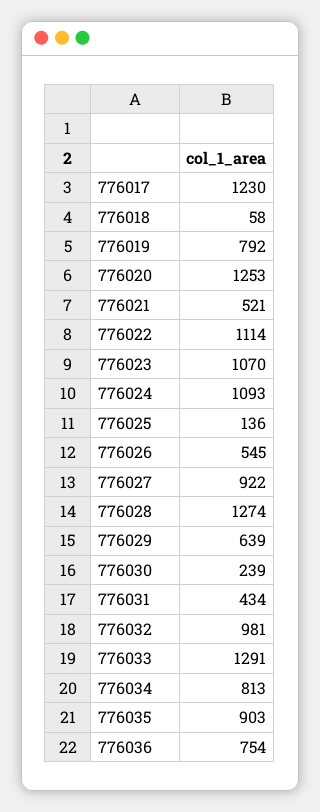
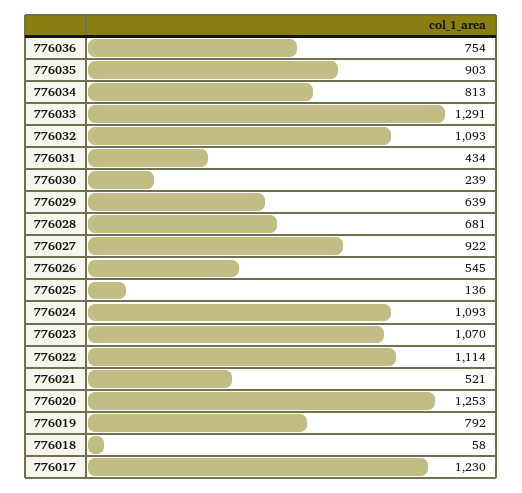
776028: 1274 -> 681
776032: 981 -> 1093

